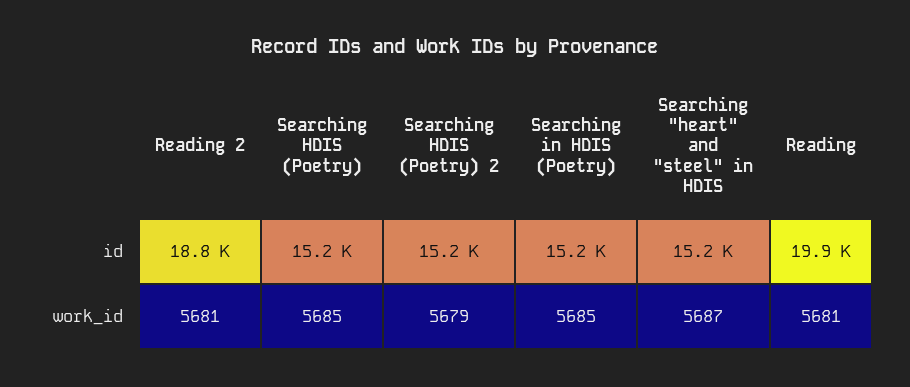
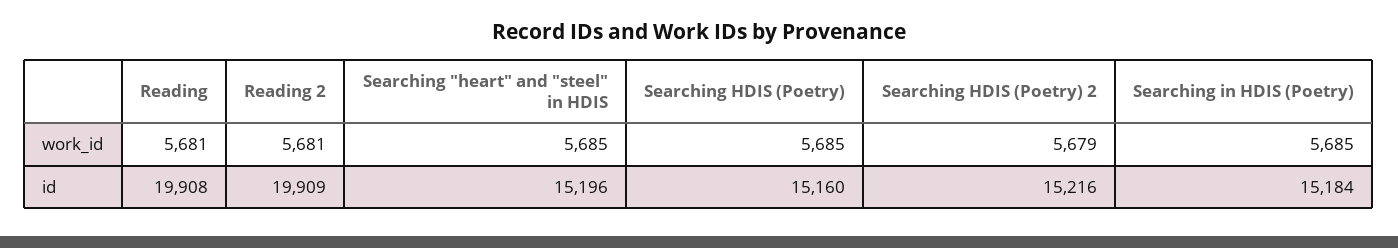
Reading 2, id: 18800 -> 19909
Searching "heart" and "steel" in HDIS, work_id: 5687 -> 5685

